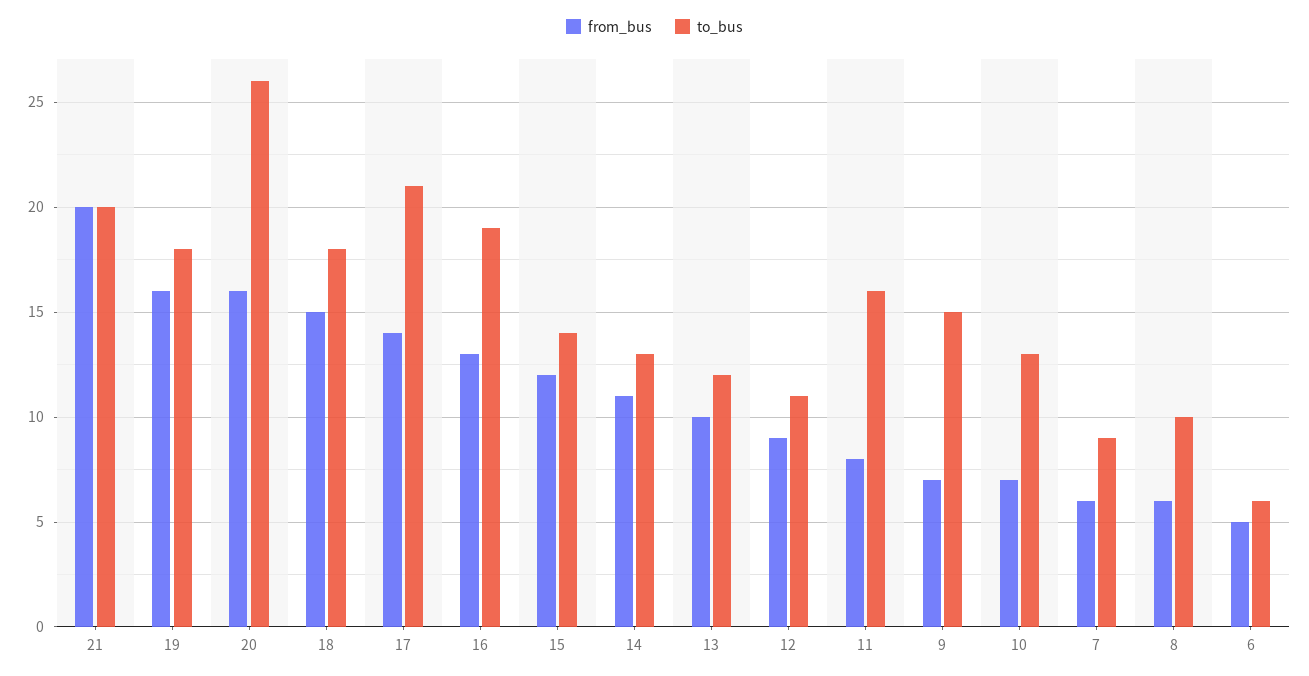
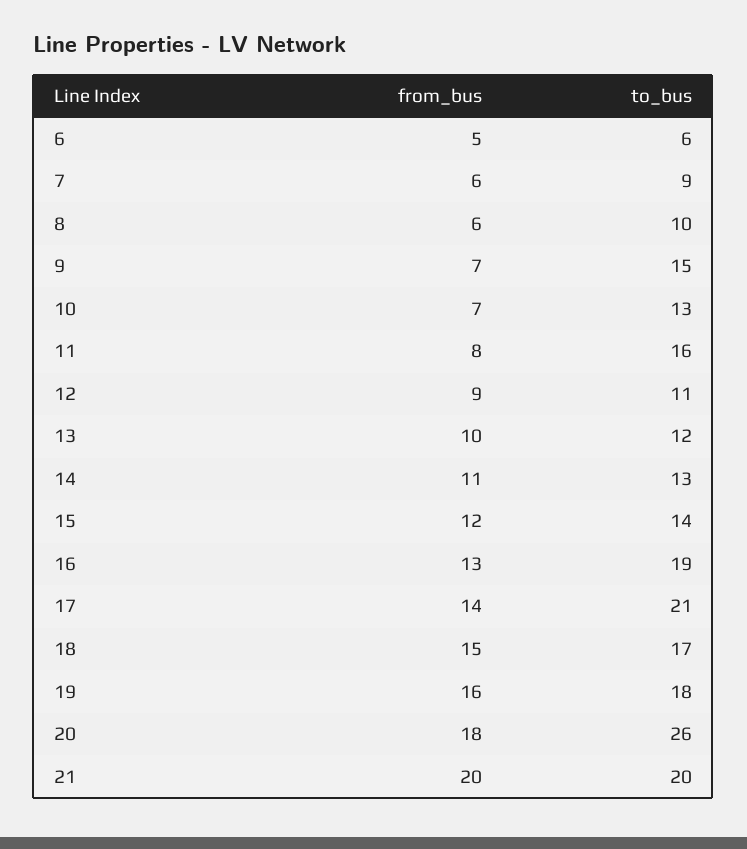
from_bus, 20: 16 -> 18
to_bus, 18: 18 -> 17

